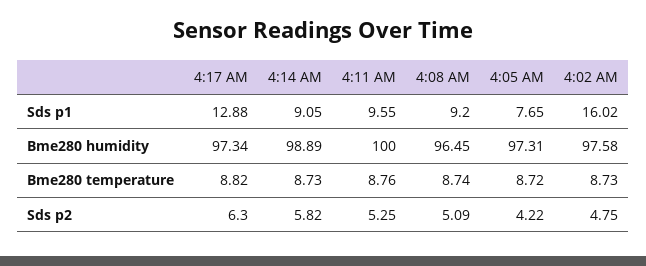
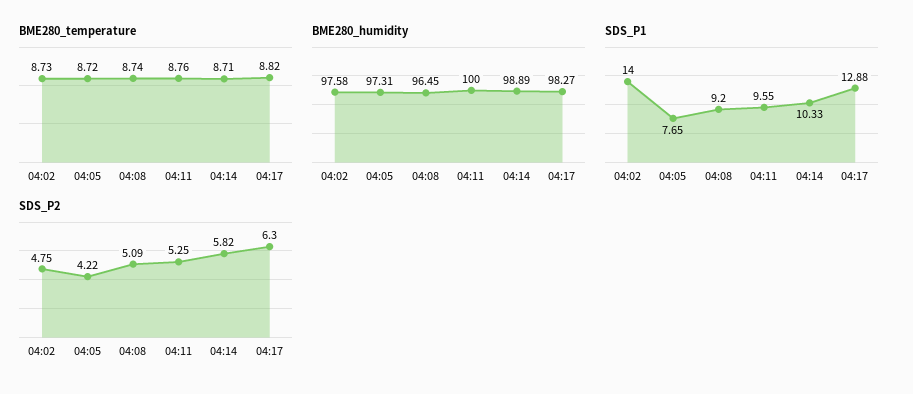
Sds p1, 4:14 AM: 9.05 -> 10.33
Sds p1, 4:02 AM: 16.02 -> 14
Bme280 humidity, 4:17 AM: 97.34 -> 98.27
Bme280 temperature, 4:14 AM: 8.73 -> 8.71

